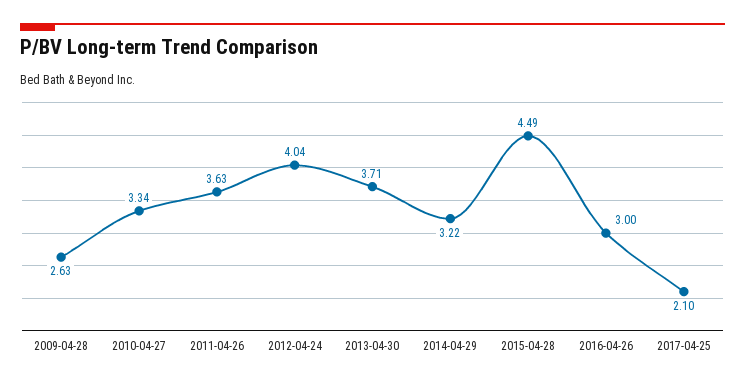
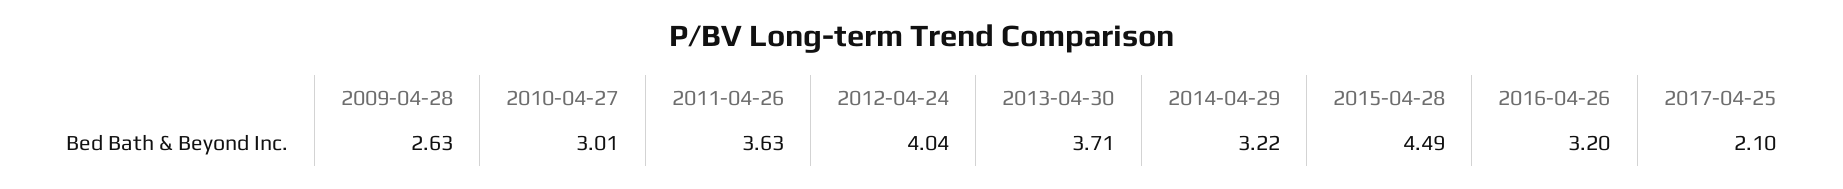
2010-04-27: 3.34 -> 3.01
2016-04-26: 3 -> 3.2

